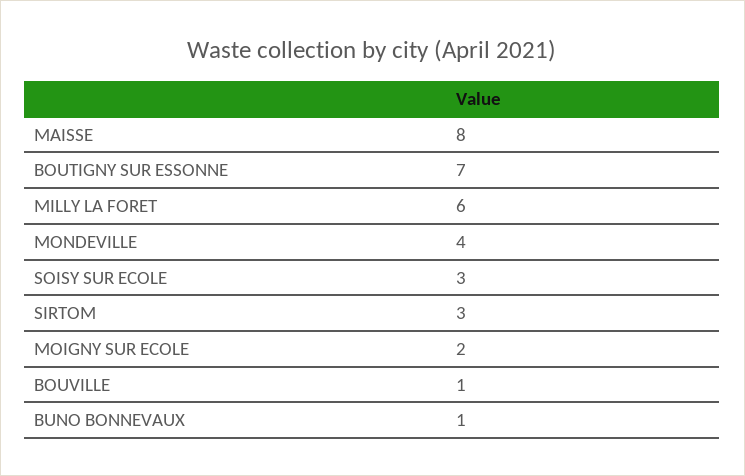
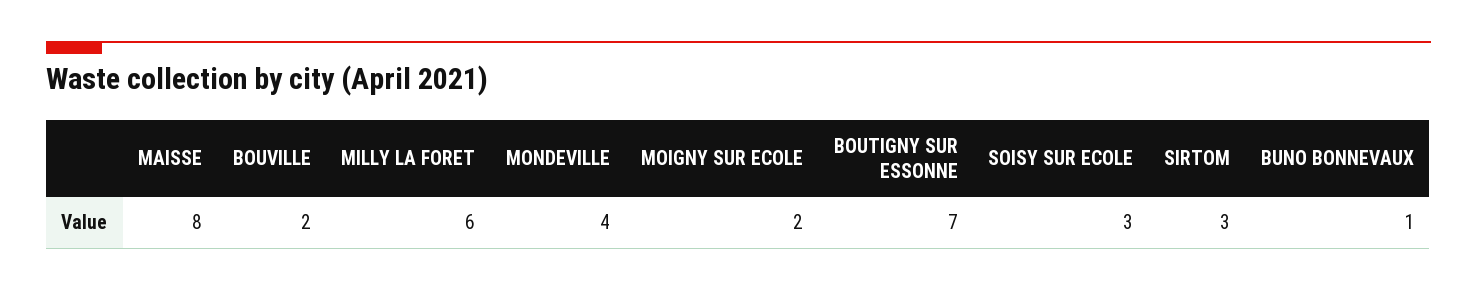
BOUVILLE: 1 -> 2

